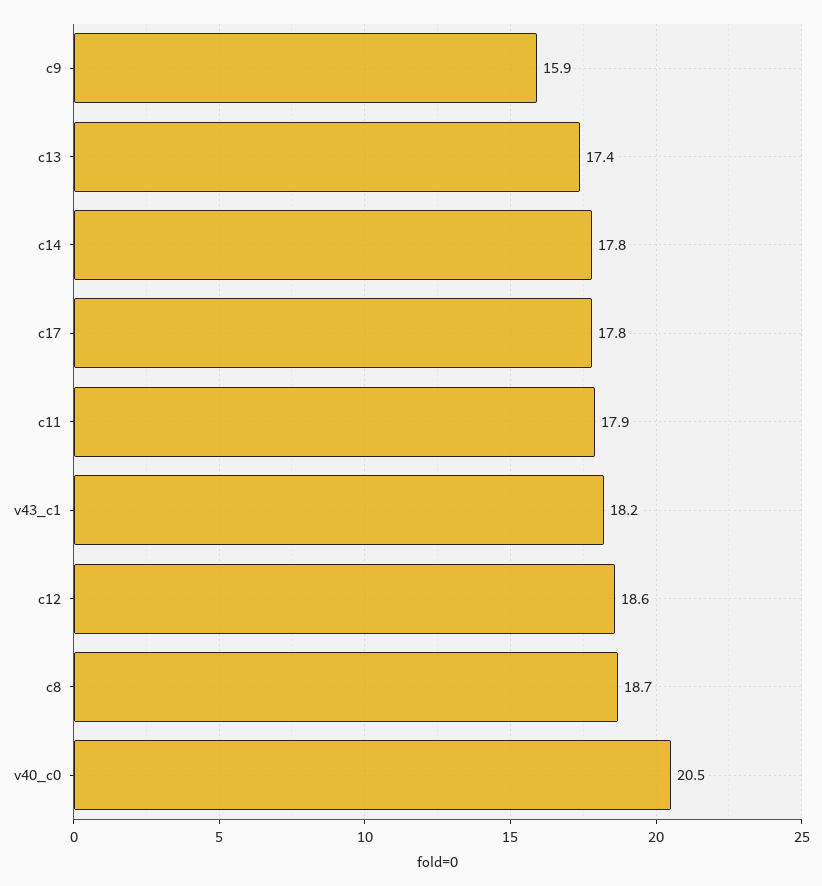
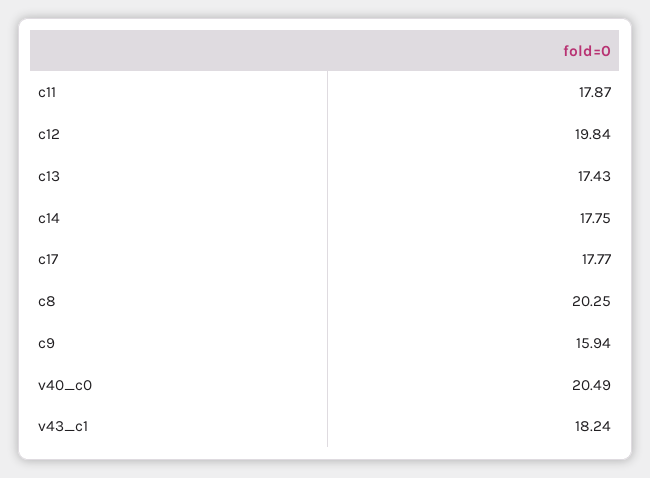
c12: 18.6 -> 19.84
c8: 18.7 -> 20.25

